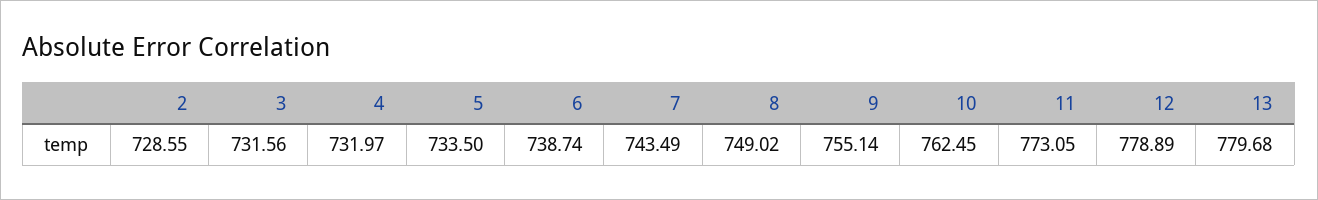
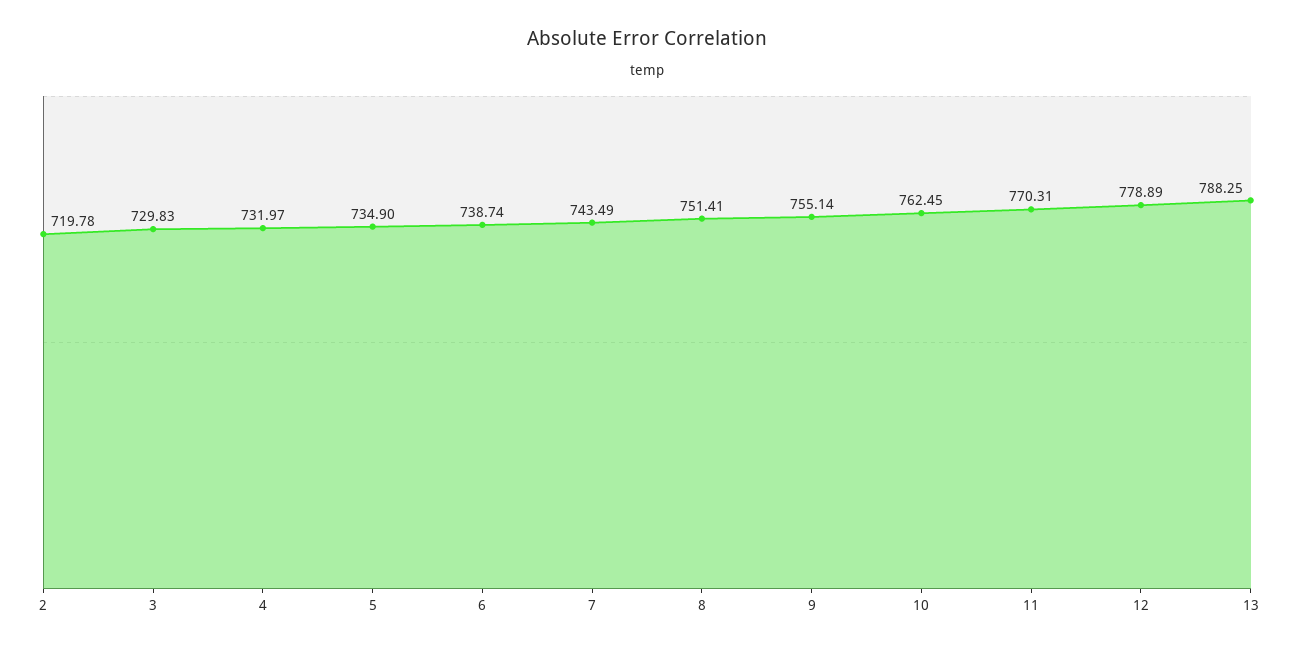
2: 728.55 -> 719.78
3: 731.56 -> 729.83
5: 733.5 -> 734.9
8: 749.02 -> 751.41
11: 773.05 -> 770.31
13: 779.68 -> 788.25

